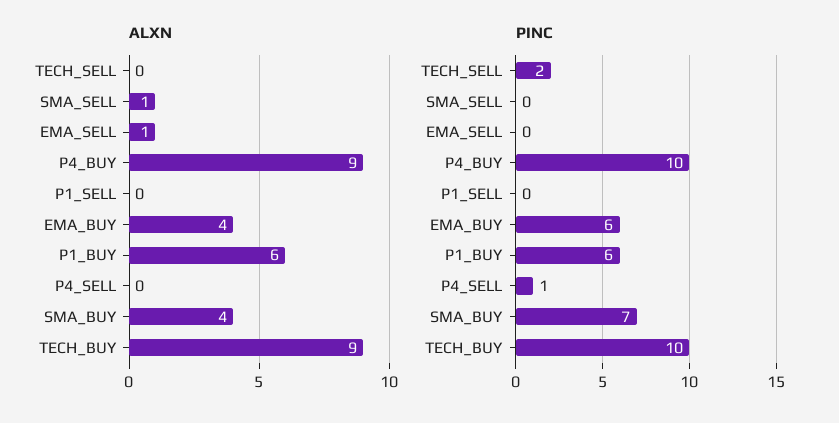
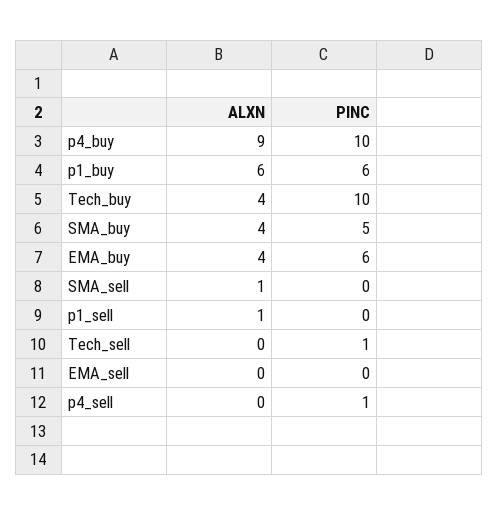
ALXN, EMA_SELL: 1 -> 0
ALXN, P1_SELL: 0 -> 1
ALXN, TECH_BUY: 9 -> 4
PINC, TECH_SELL: 2 -> 1
PINC, SMA_BUY: 7 -> 5

